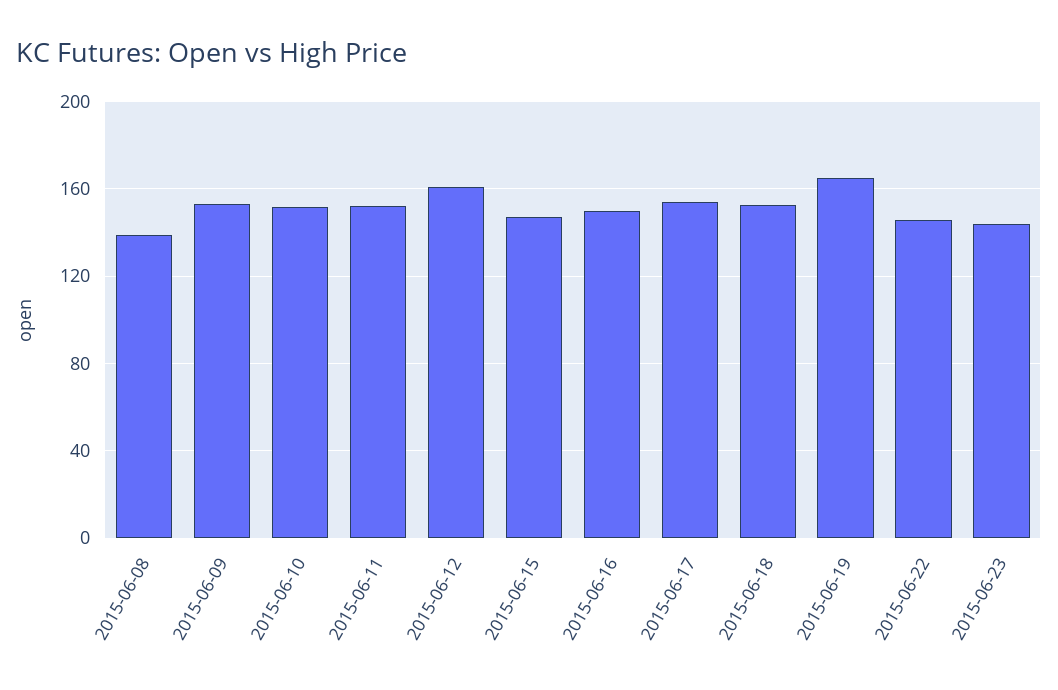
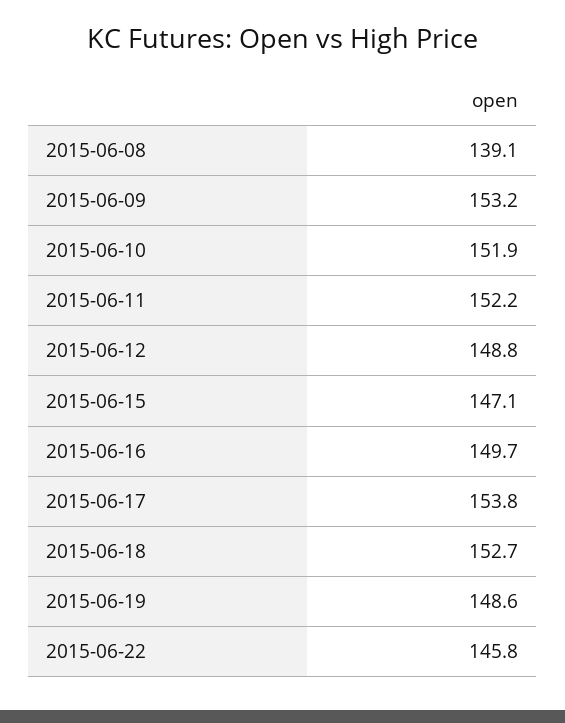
2015-06-12: 160 -> 148.8
2015-06-19: 165 -> 148.6
2015-06-23: 145 -> none

